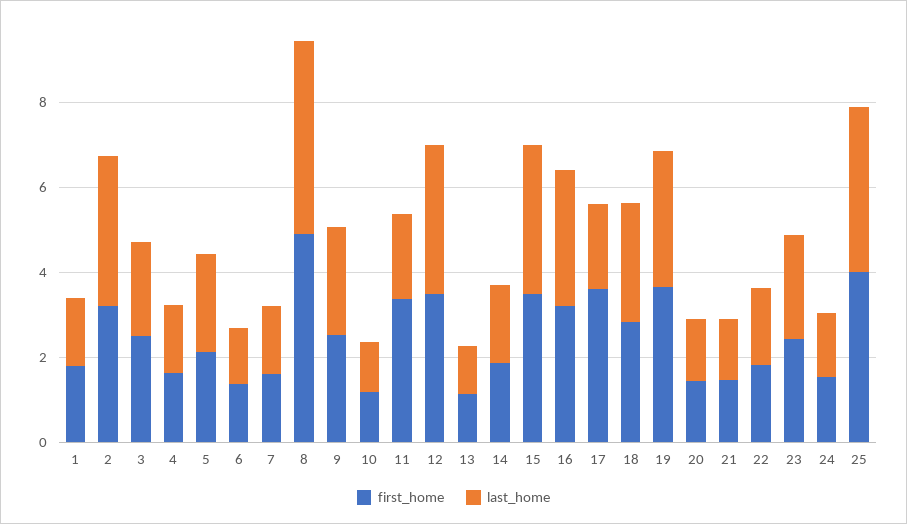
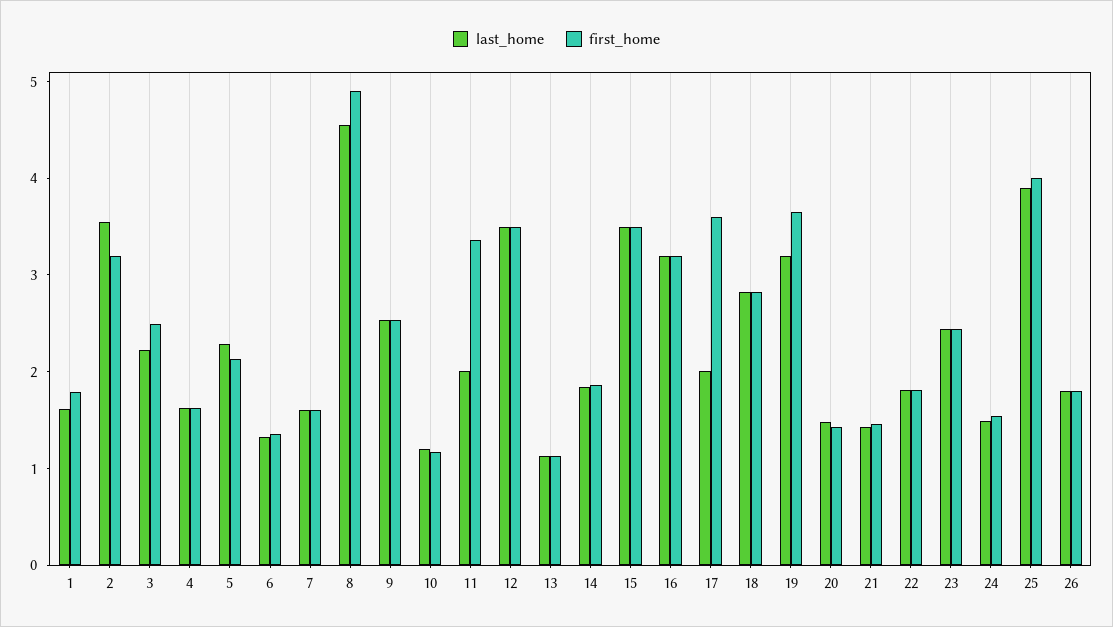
last_home, 26: none -> 1.8
first_home, 26: none -> 1.8

